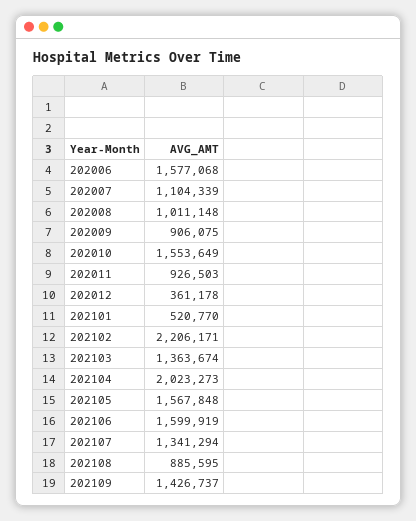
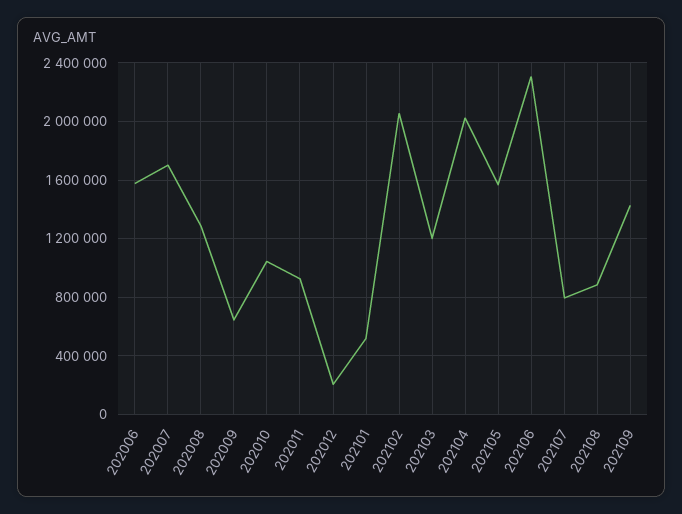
202007: 1104339 -> 1700000
202008: 1011148 -> 1300000
202009: 906075 -> 650000
202010: 1553649 -> 1050000
202012: 361178 -> 200000
202102: 2206171 -> 2050000
202103: 1363674 -> 1200000
202106: 1599919 -> 2300000
202107: 1341294 -> 800000

